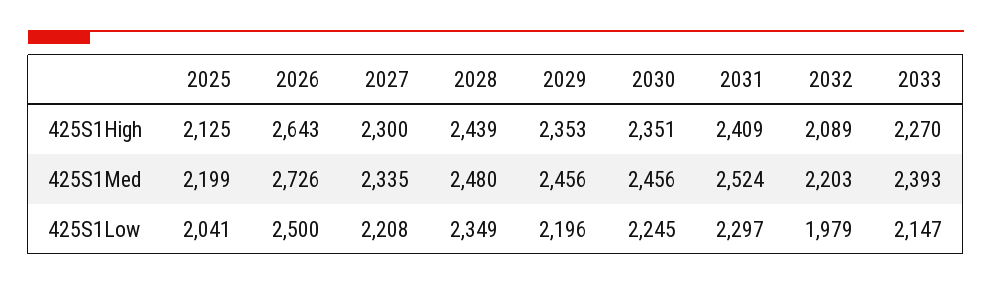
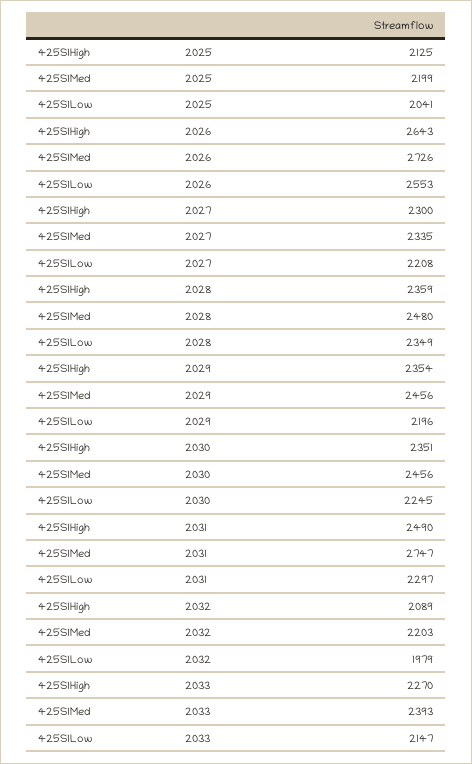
2028, 425S1High: 2439 -> 2359
2029, 425S1High: 2353 -> 2354
2031, 425S1High: 2409 -> 2490
2031, 425S1Med: 2524 -> 2747
2026, 425S1Low: 2500 -> 2553

